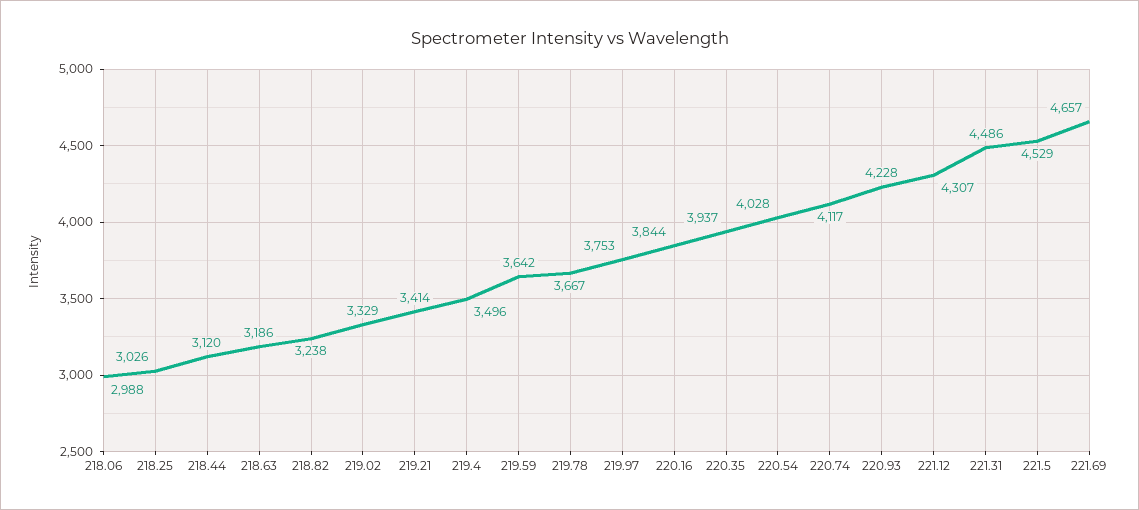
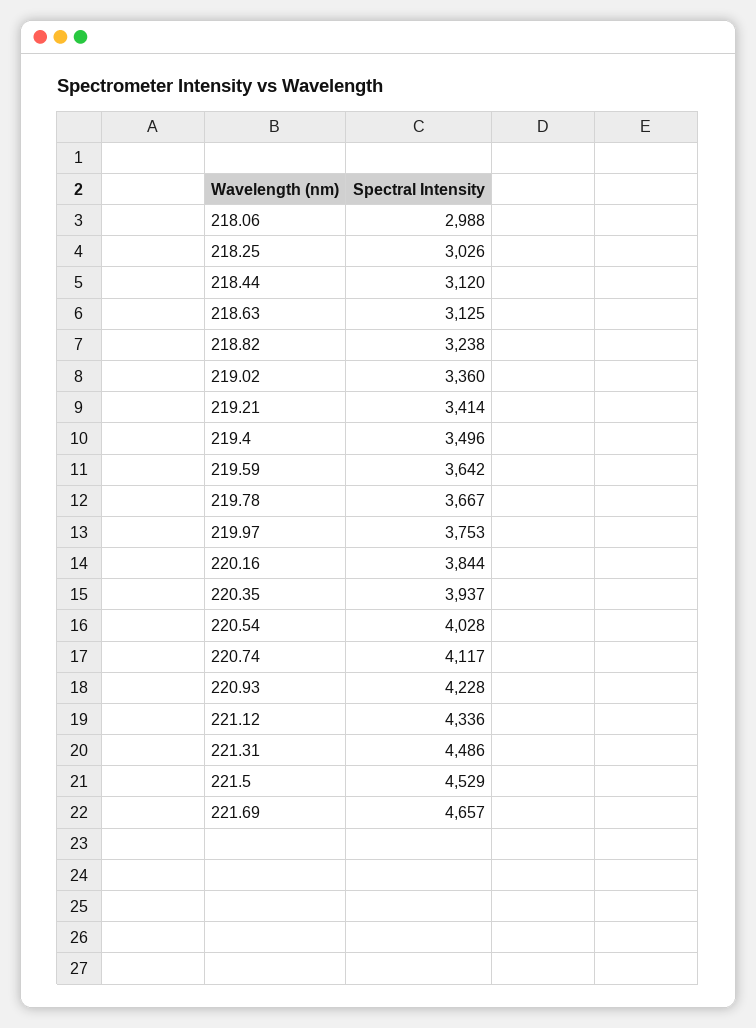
218.63: 3186 -> 3125
219.02: 3329 -> 3360
221.12: 4307 -> 4336

